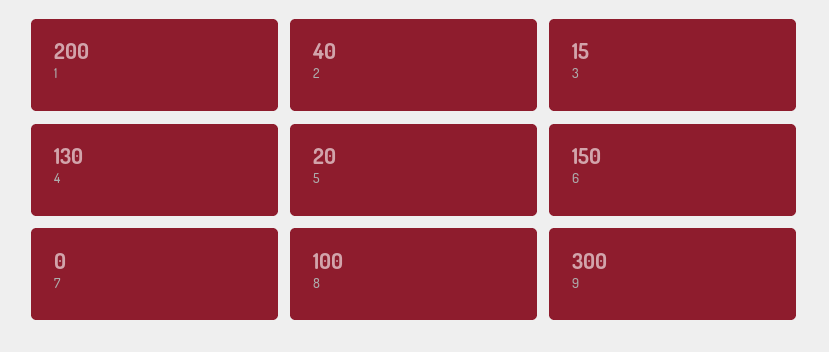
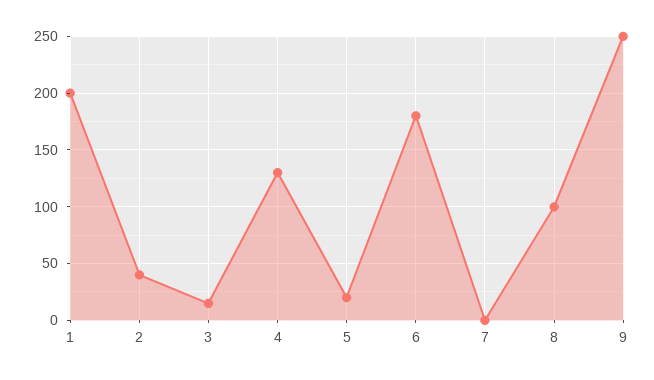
6: 150 -> 180
9: 300 -> 250

